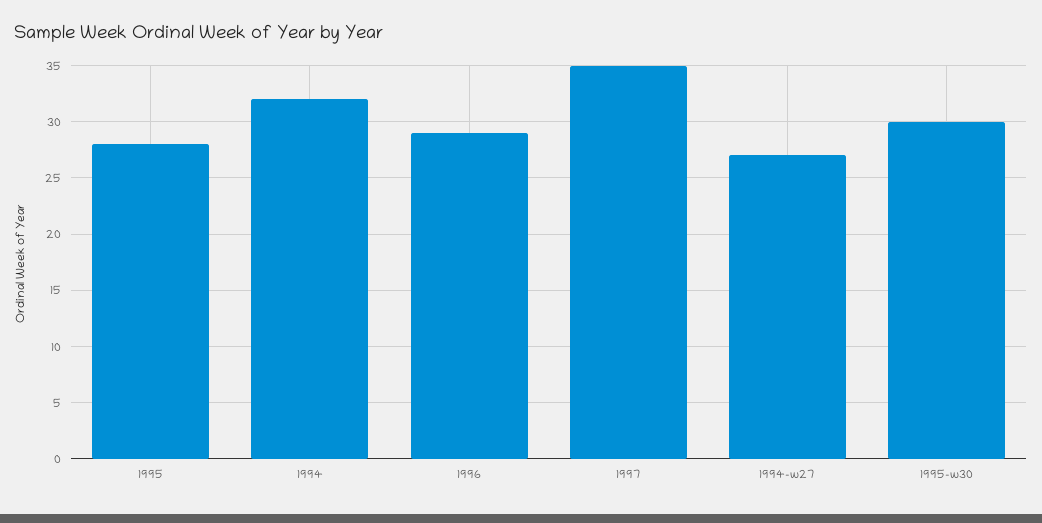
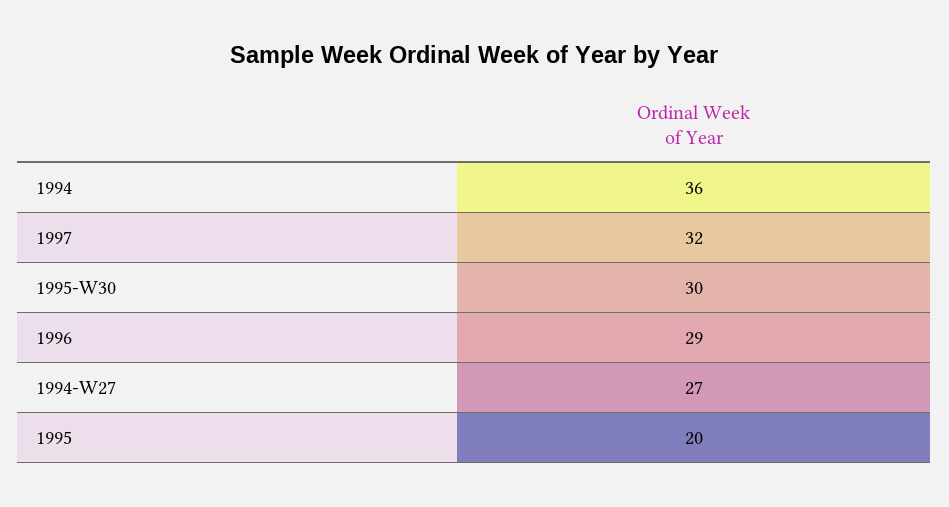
1995: 28 -> 20
1994: 32 -> 36
1997: 35 -> 32

